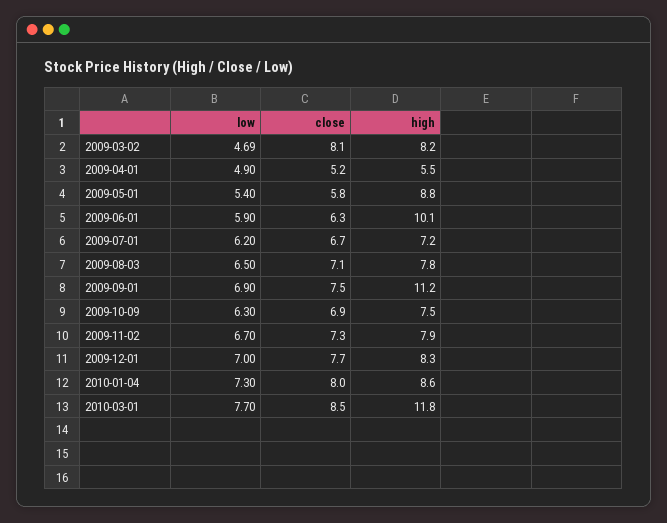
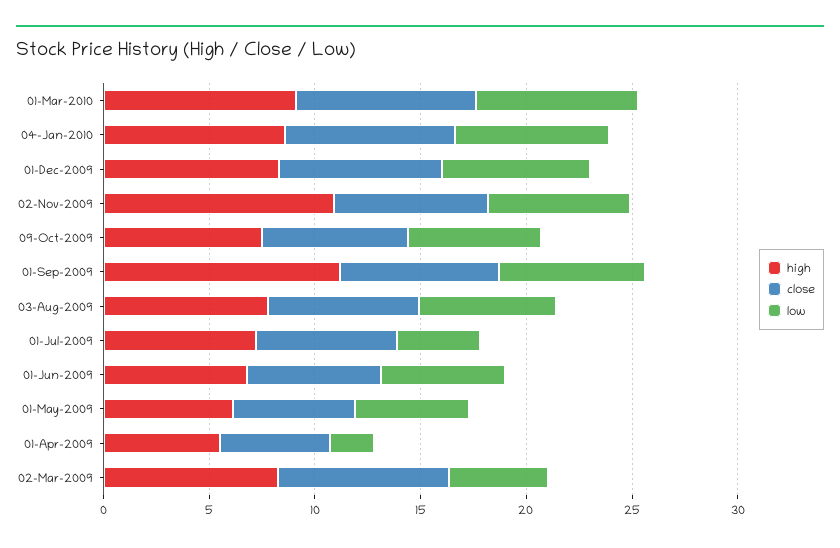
low, 2009-04-01: 4.9 -> 2
high, 2009-05-01: 8.8 -> 6
high, 2009-06-01: 10.1 -> 7
low, 2009-07-01: 6.2 -> 4
high, 2009-11-02: 7.9 -> 11
high, 2010-03-01: 11.8 -> 9

